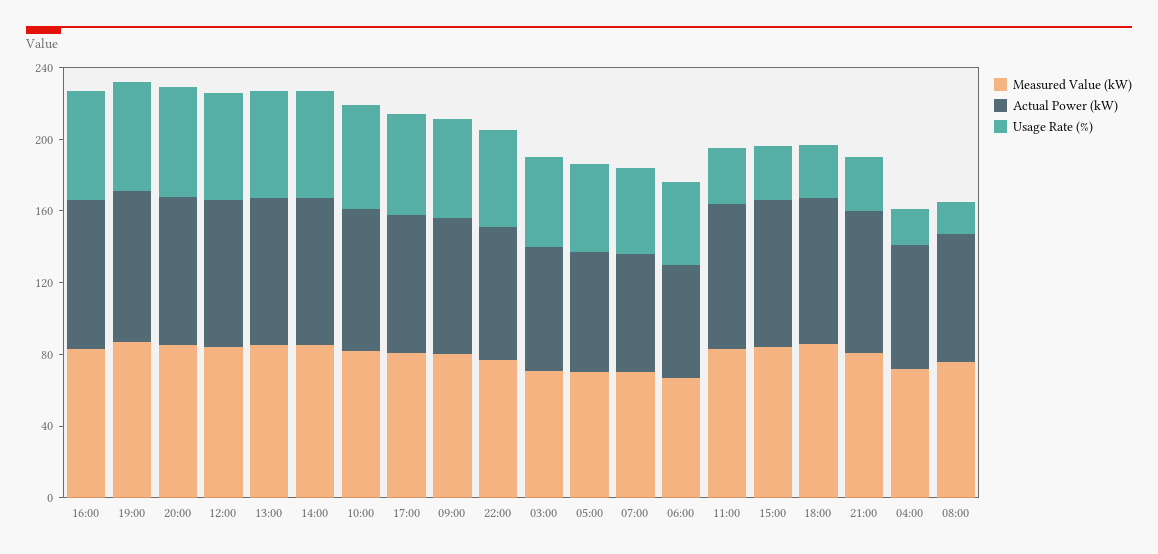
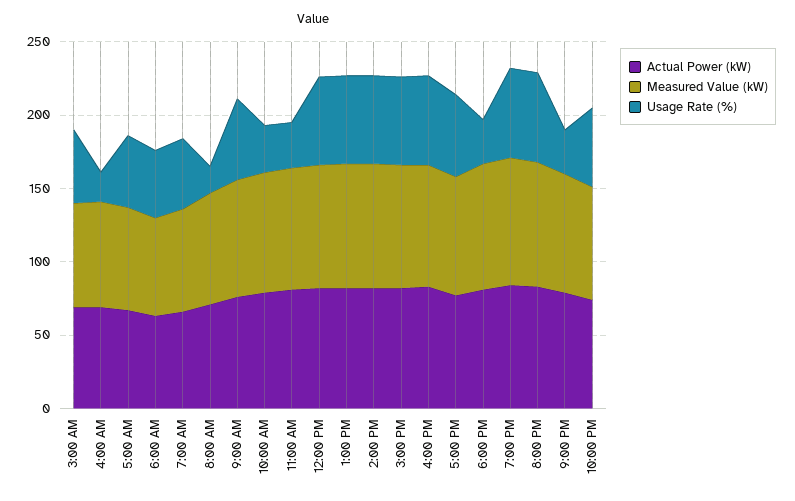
Usage Rate (%), 10:00: 60 -> 30
Usage Rate (%), 15:00: 30 -> 60

